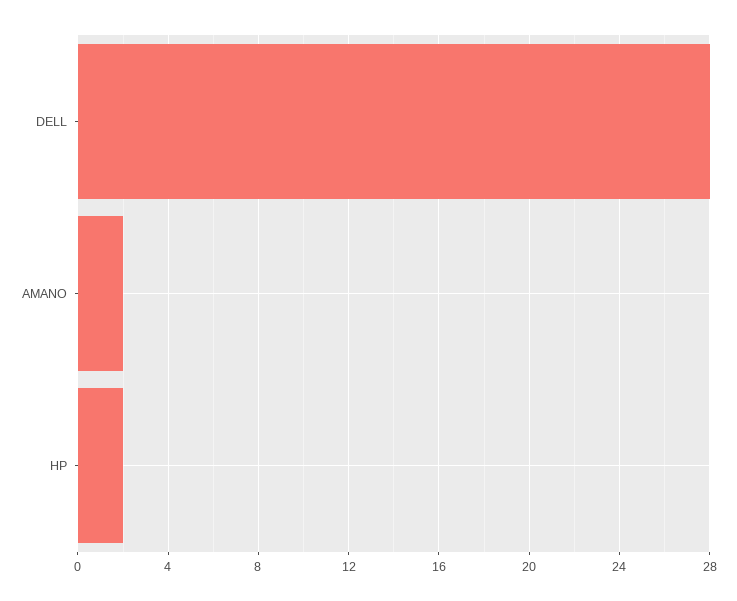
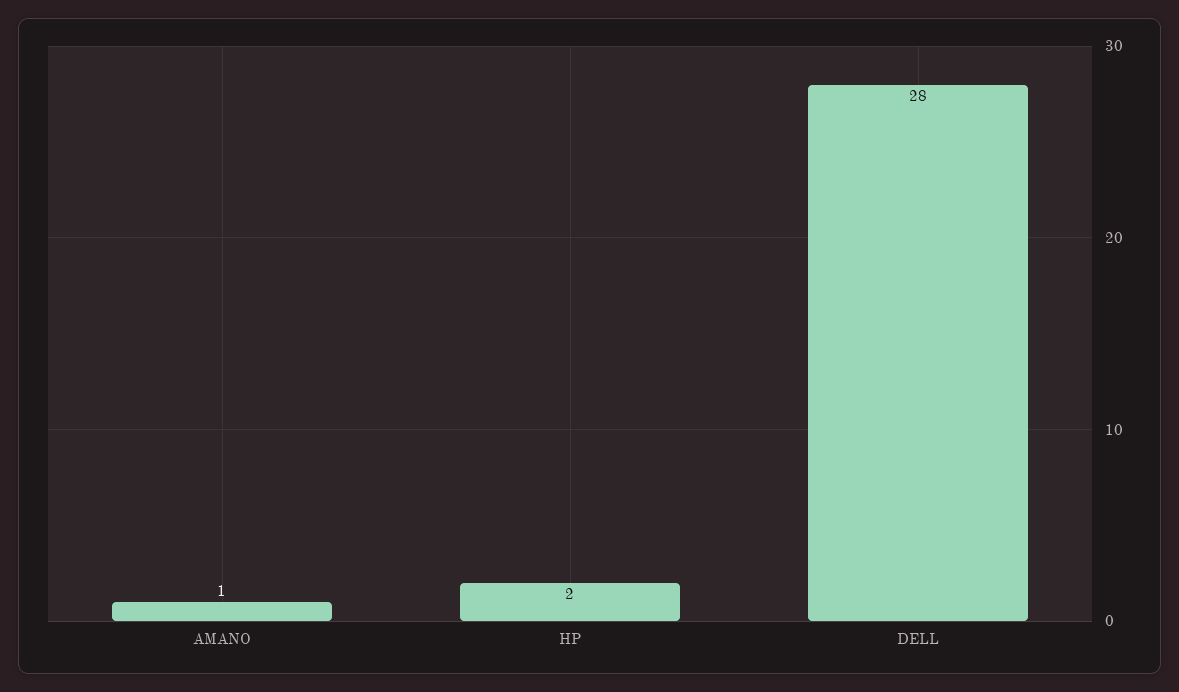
AMANO: 2 -> 1

